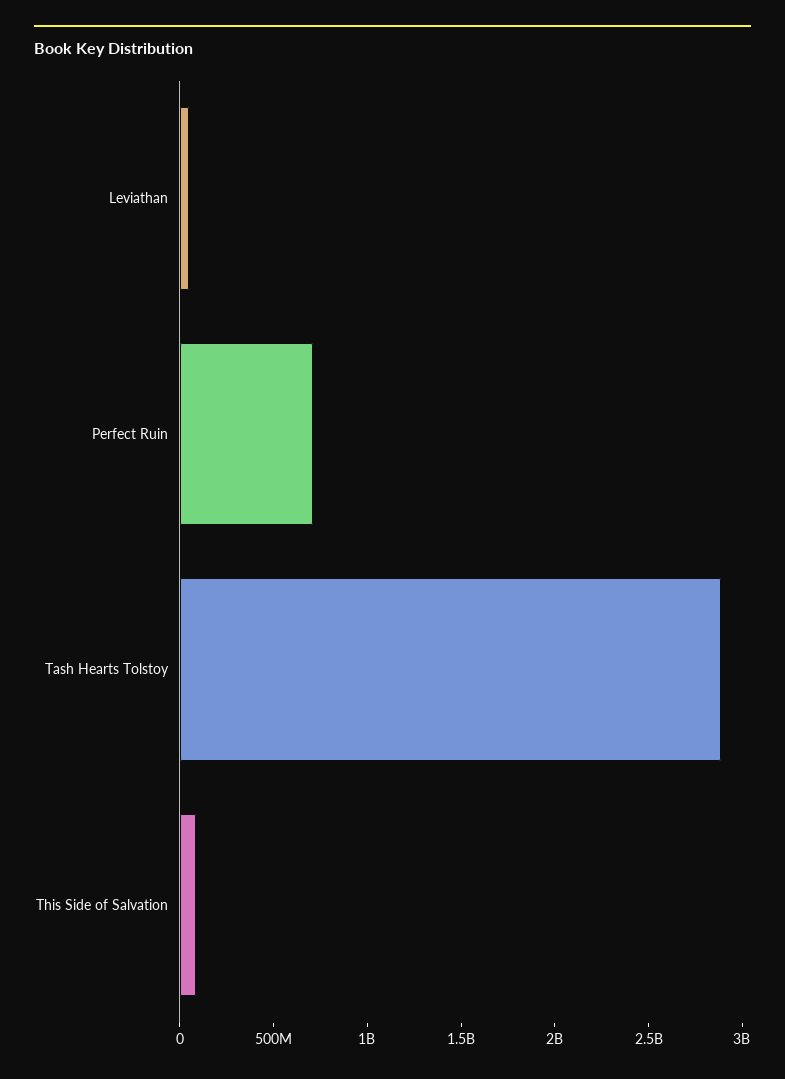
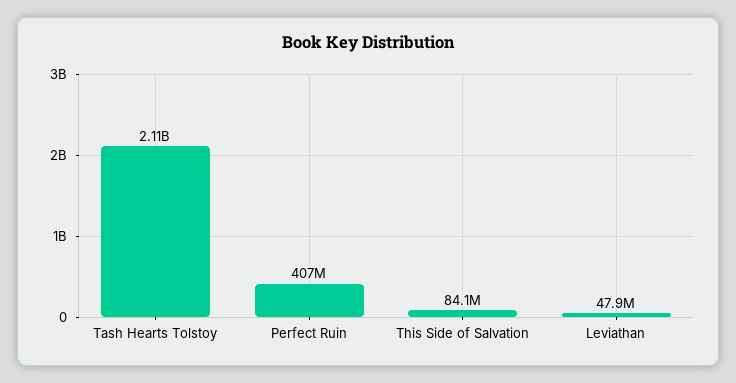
Perfect Ruin: 700000000 -> 407000000
Tash Hearts Tolstoy: 2900000000 -> 2110000000

